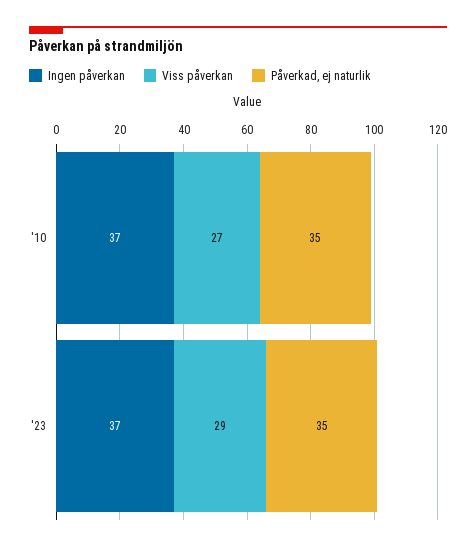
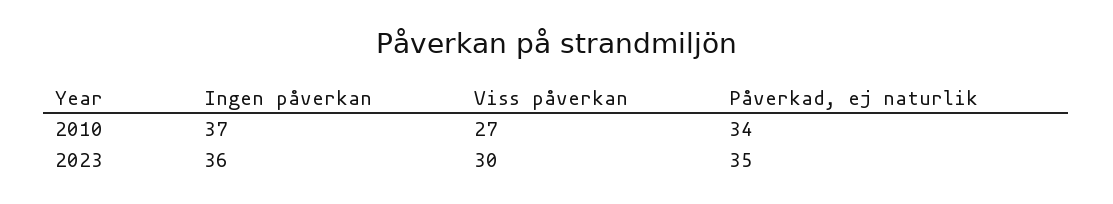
Påverkad, ej naturlik, '10: 35 -> 34
Ingen påverkan, '23: 37 -> 36
Viss påverkan, '23: 29 -> 30

